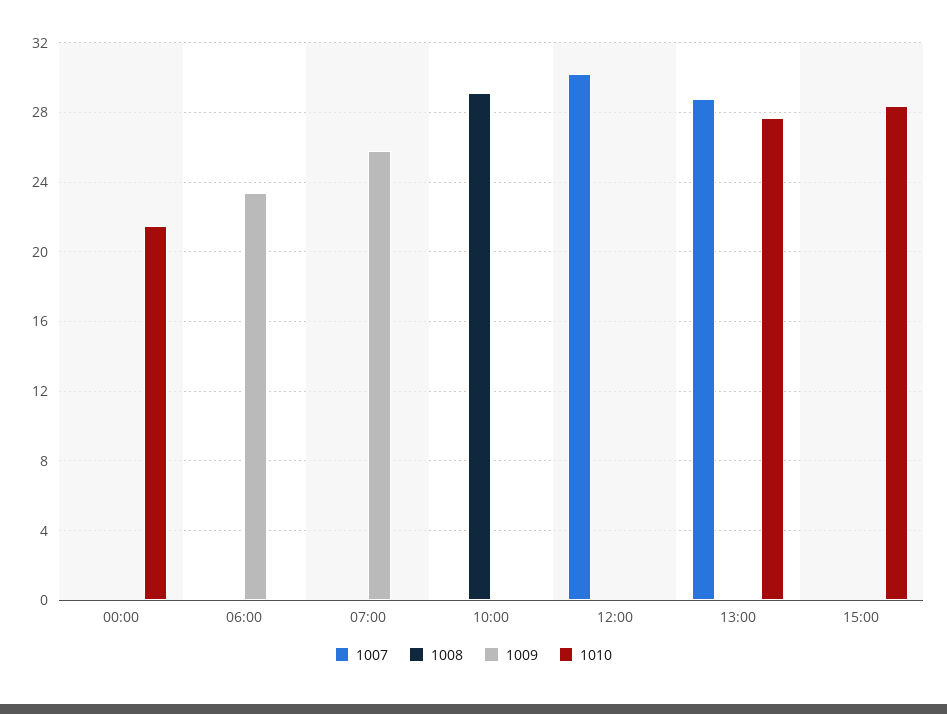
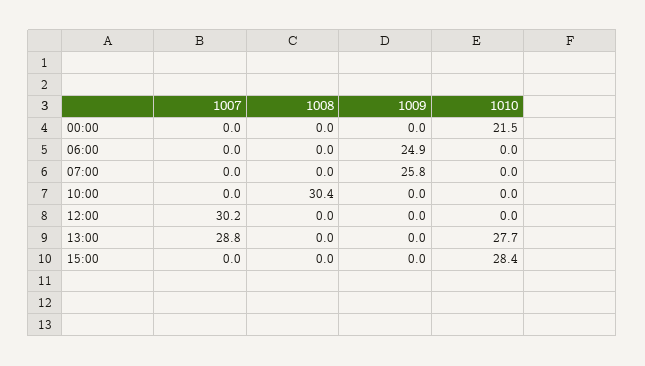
1009, 06:00: 23.5 -> 24.9
1008, 10:00: 29 -> 30.4

